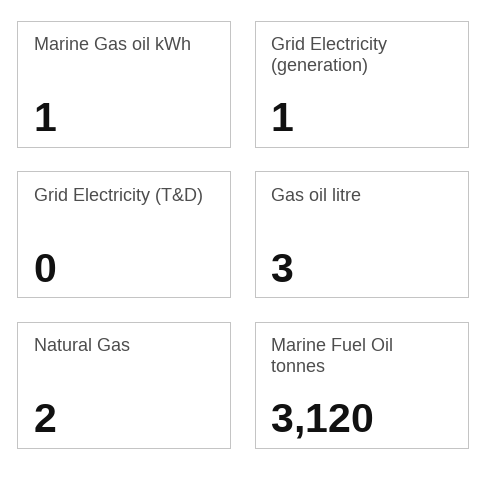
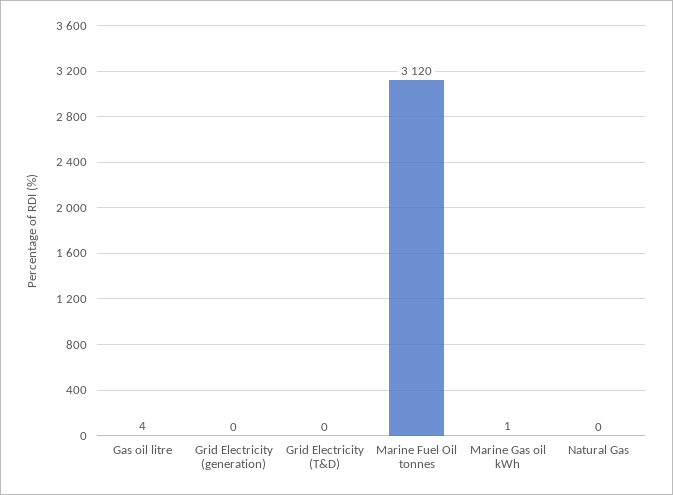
Grid Electricity (generation): 1 -> 0
Gas oil litre: 3 -> 4
Natural Gas: 2 -> 0

